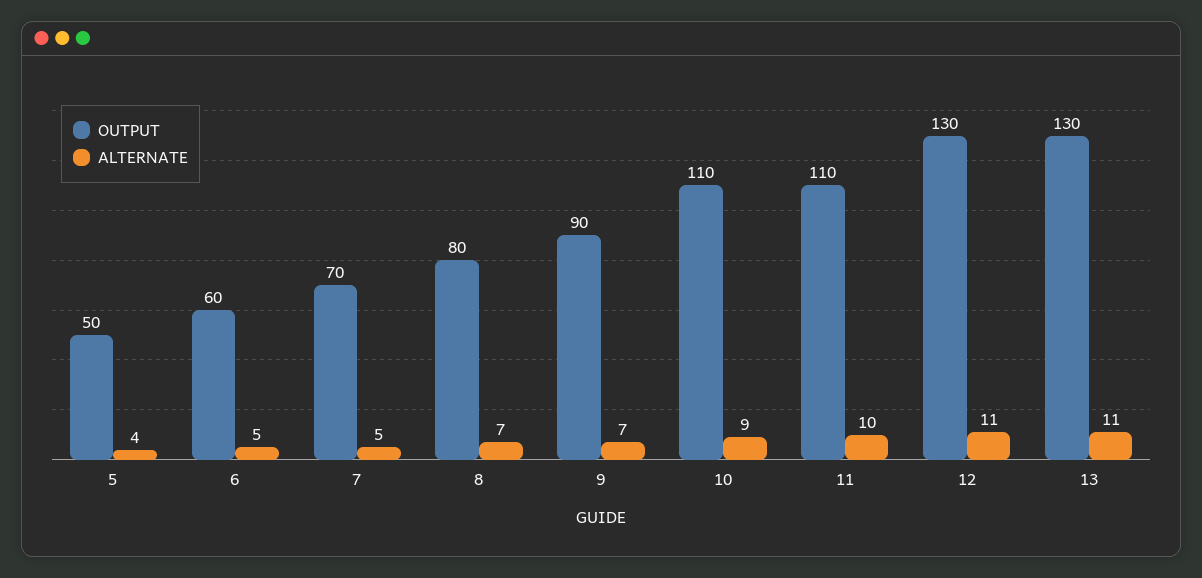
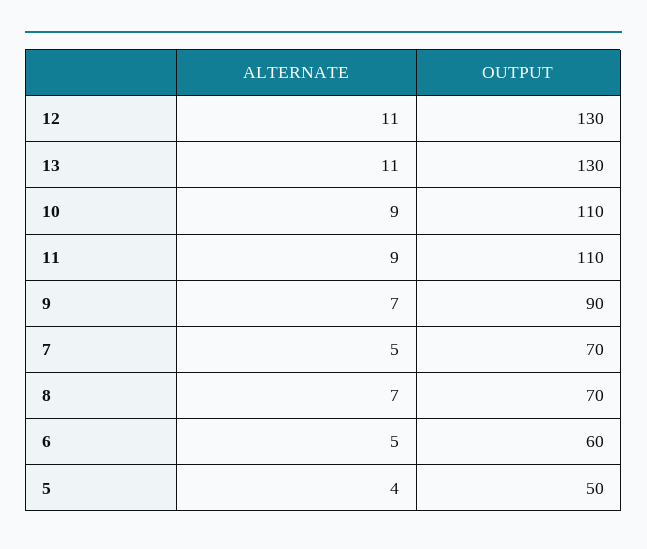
OUTPUT, 8: 80 -> 70
ALTERNATE, 11: 10 -> 9

